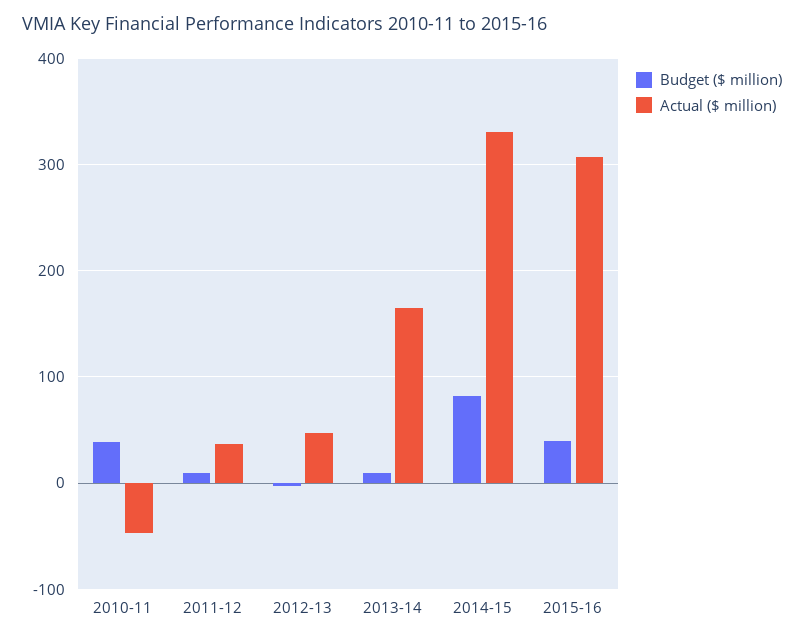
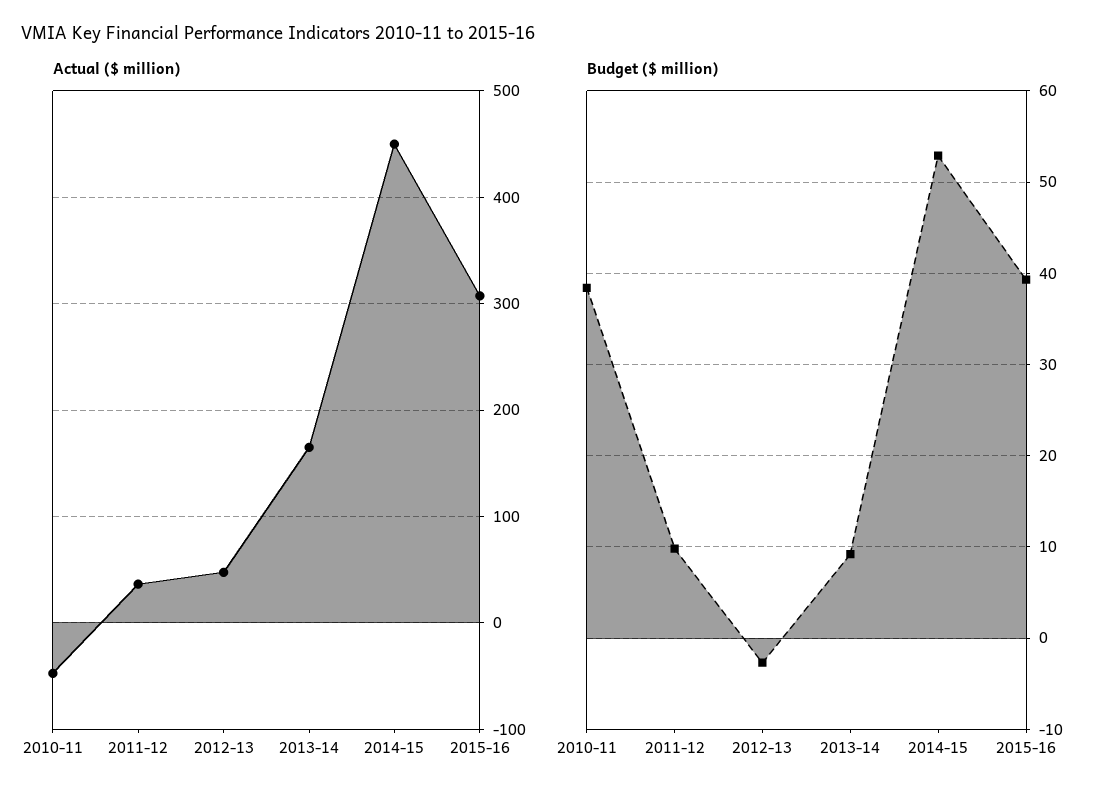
Budget ($ million), 2014-15: 80 -> 53
Actual ($ million), 2014-15: 330 -> 450

